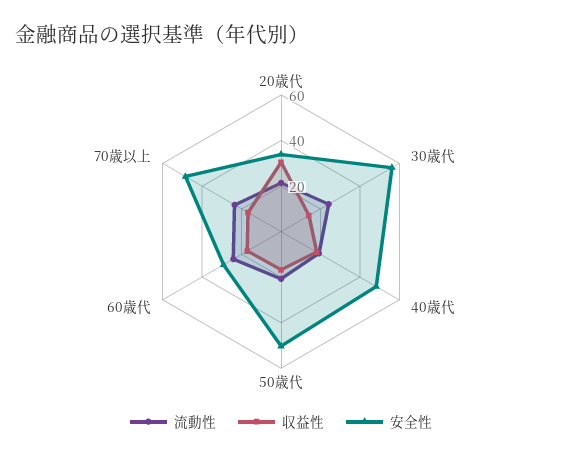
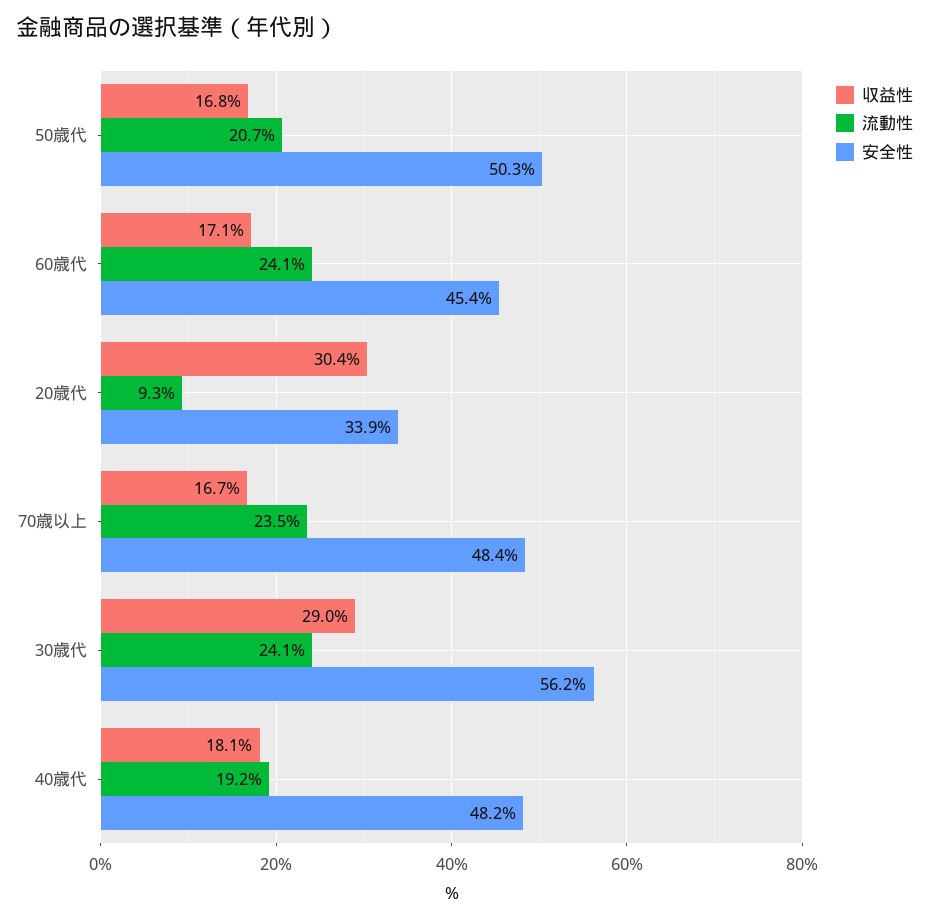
流動性, 20歳代: 20 -> 9.3
収益性, 30歳代: 15 -> 29
安全性, 60歳代: 30 -> 45.4

